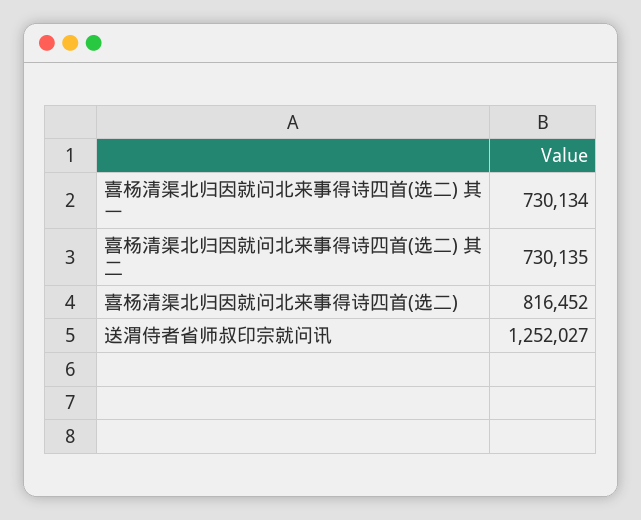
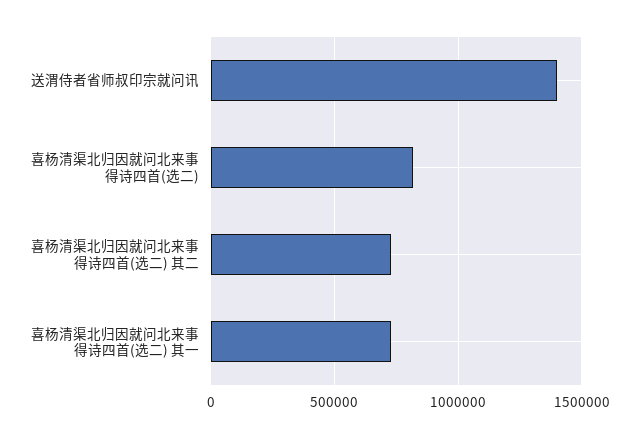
送渭侍者省师叔印宗就问讯: 1252027 -> 1400000

